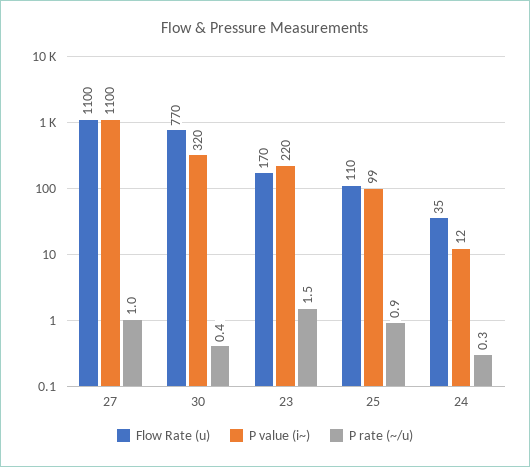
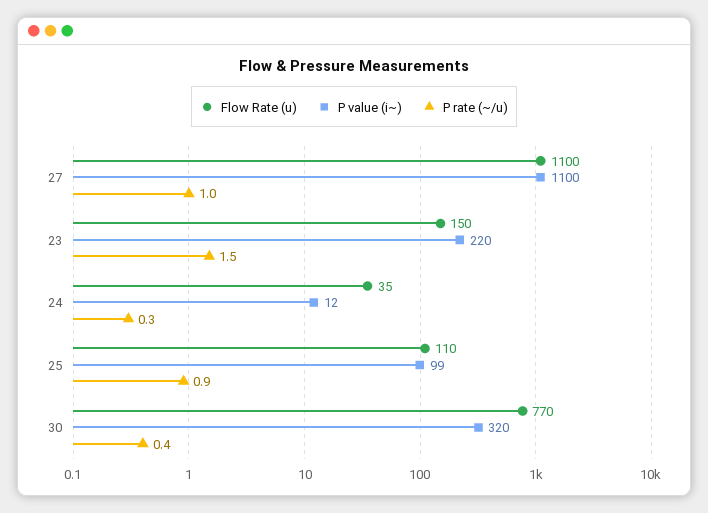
Flow Rate (u), 23: 170 -> 150

